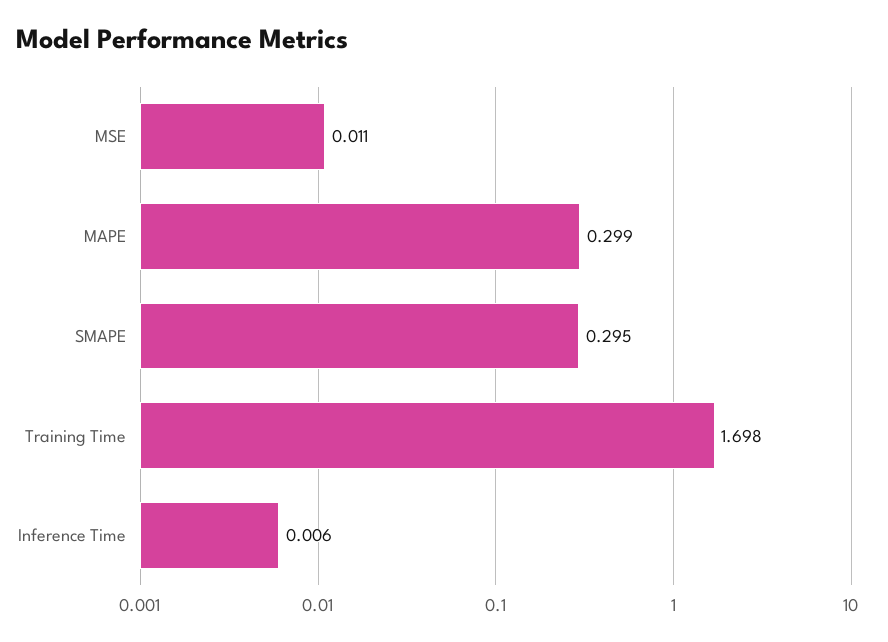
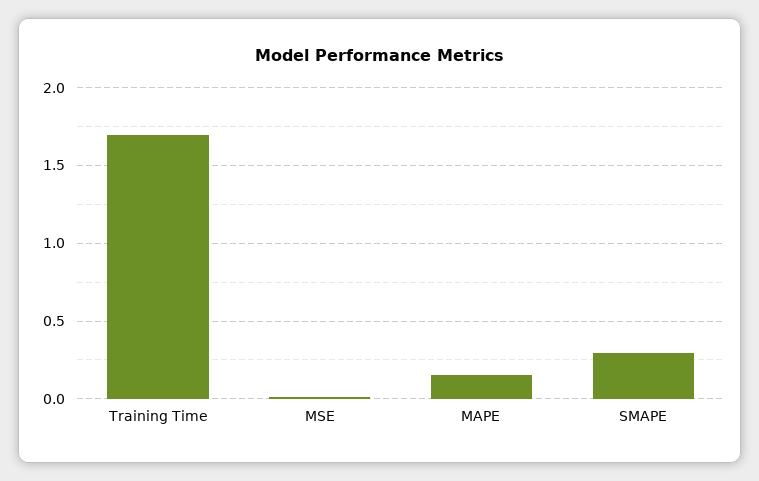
MAPE: 0.299 -> 0.15
Inference Time: 0.006 -> none

